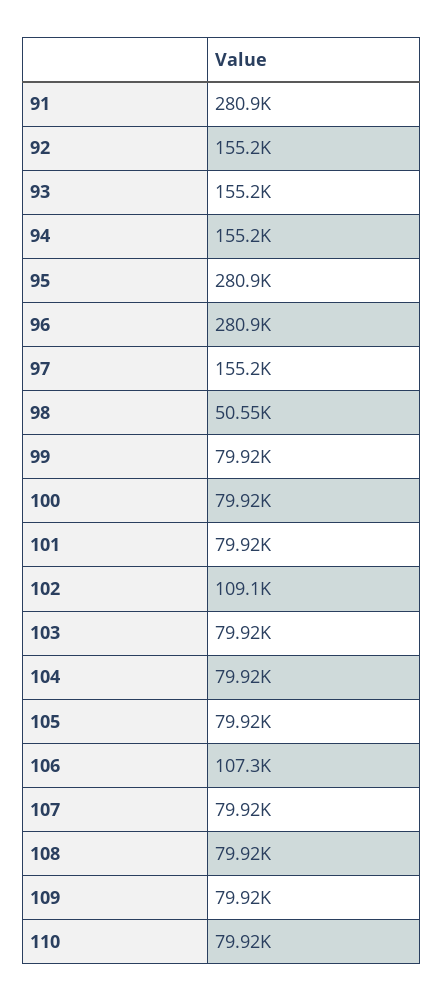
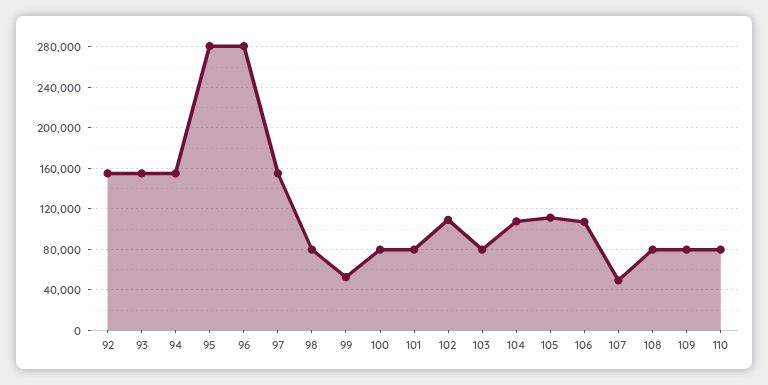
91: 280900 -> none
98: 50550 -> 80000
99: 79920 -> 50000
104: 79920 -> 110000
105: 79920 -> 110000
107: 79920 -> 50000

